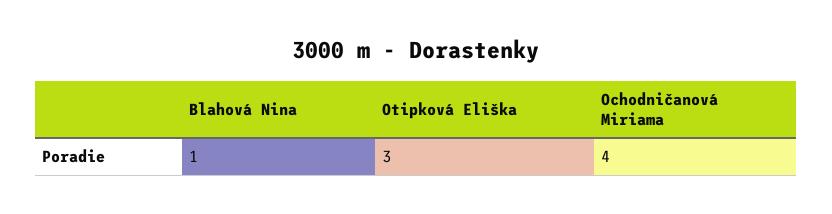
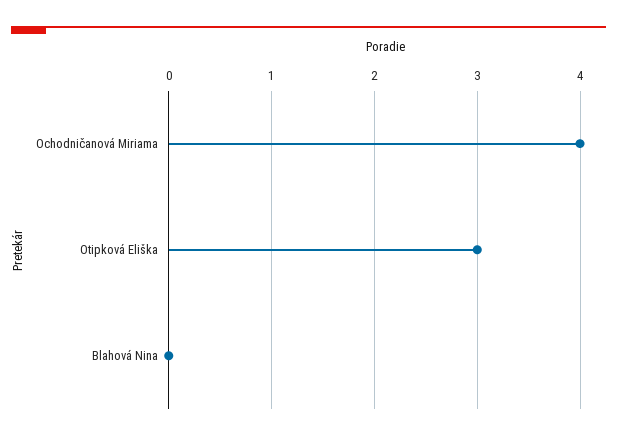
Blahová Nina: 1 -> 0

